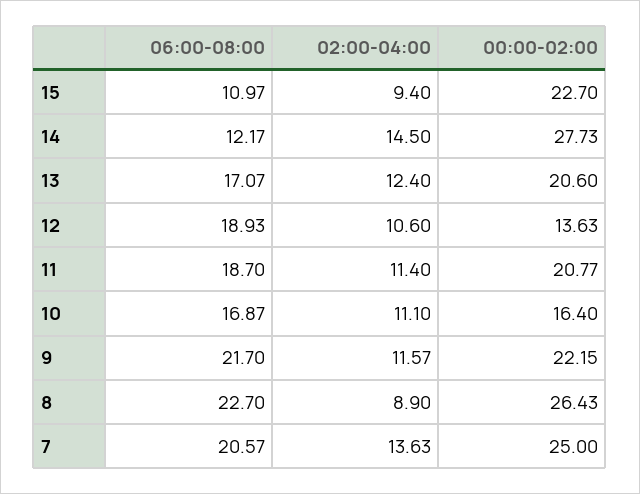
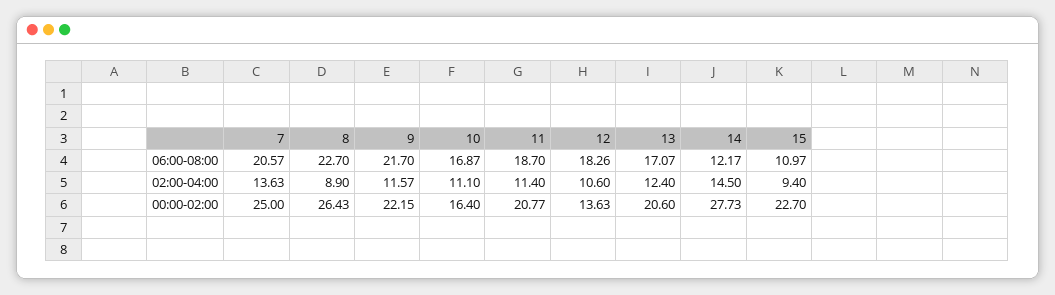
06:00-08:00, 12: 18.93 -> 18.26

